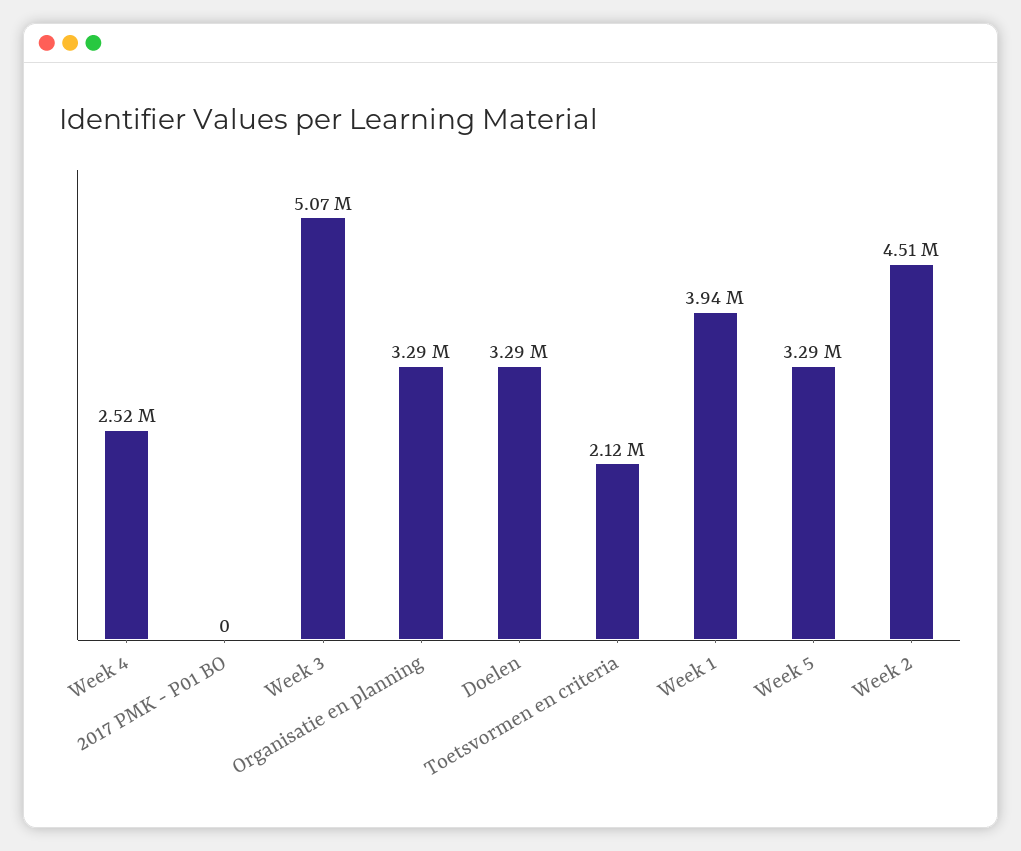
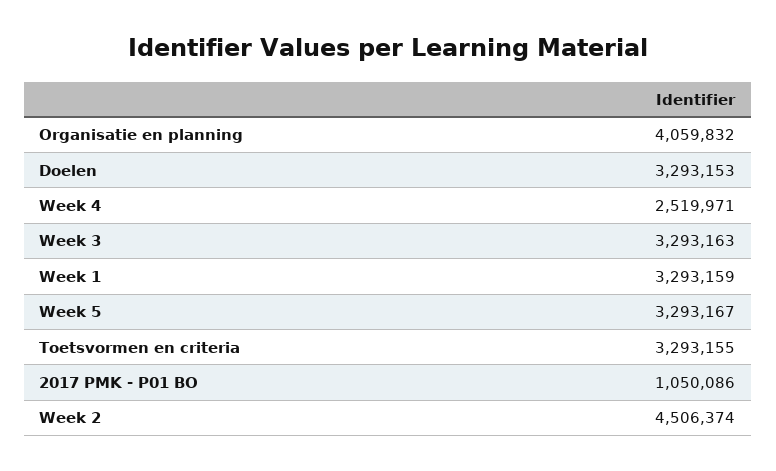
2017 PMK - P01 BO: 0 -> 1050086
Week 3: 5070000 -> 3293163
Organisatie en planning: 3290000 -> 4059832
Toetsvormen en criteria: 2120000 -> 3293155
Week 1: 3940000 -> 3293159

